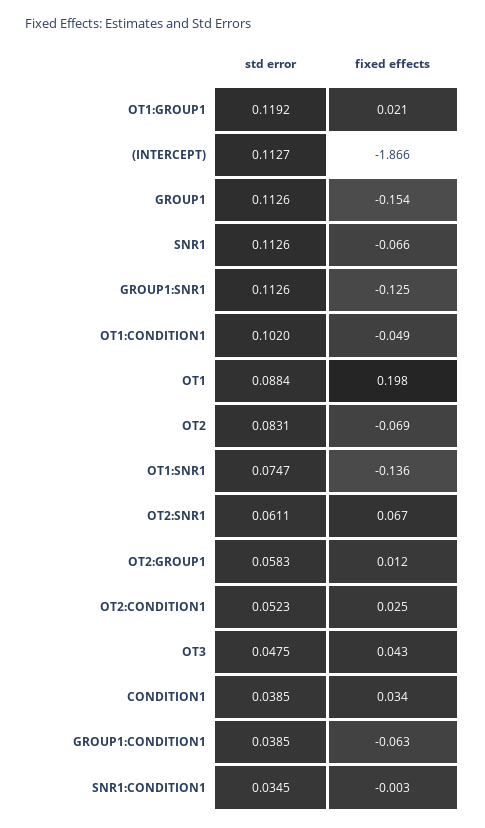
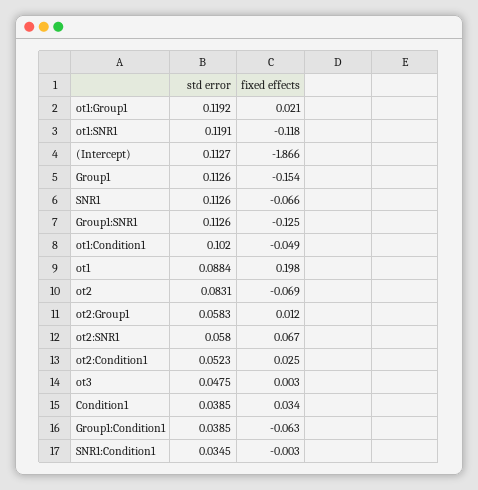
std error, OT1:SNR1: 0.0747 -> 0.1191
fixed effects, OT1:SNR1: -0.136 -> -0.118
std error, OT2:SNR1: 0.0611 -> 0.058
fixed effects, OT3: 0.043 -> 0.003

